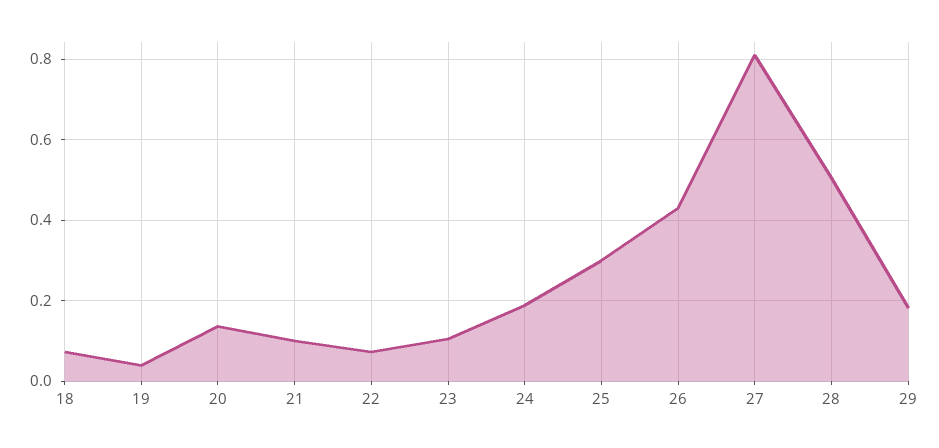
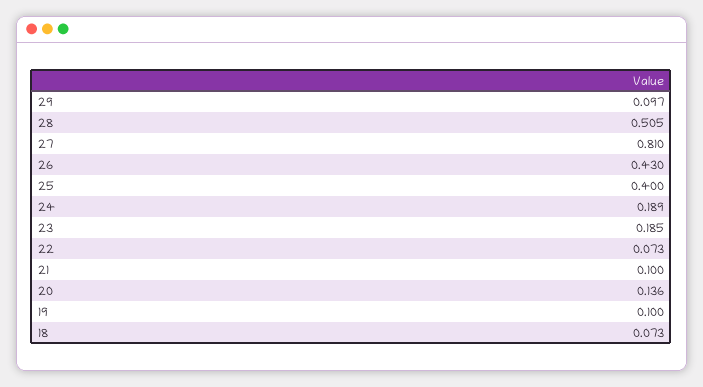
19: 0.04 -> 0.1
23: 0.1 -> 0.185
25: 0.3 -> 0.4
29: 0.18 -> 0.097

